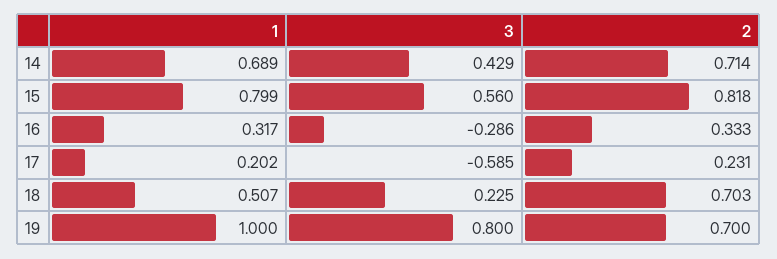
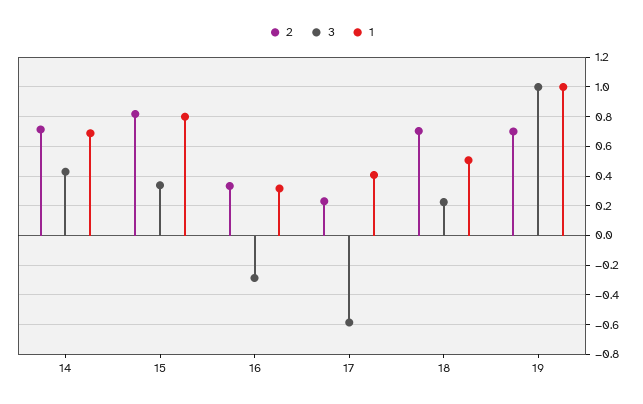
3, 15: 0.56 -> 0.35
1, 17: 0.202 -> 0.4
3, 19: 0.8 -> 1

